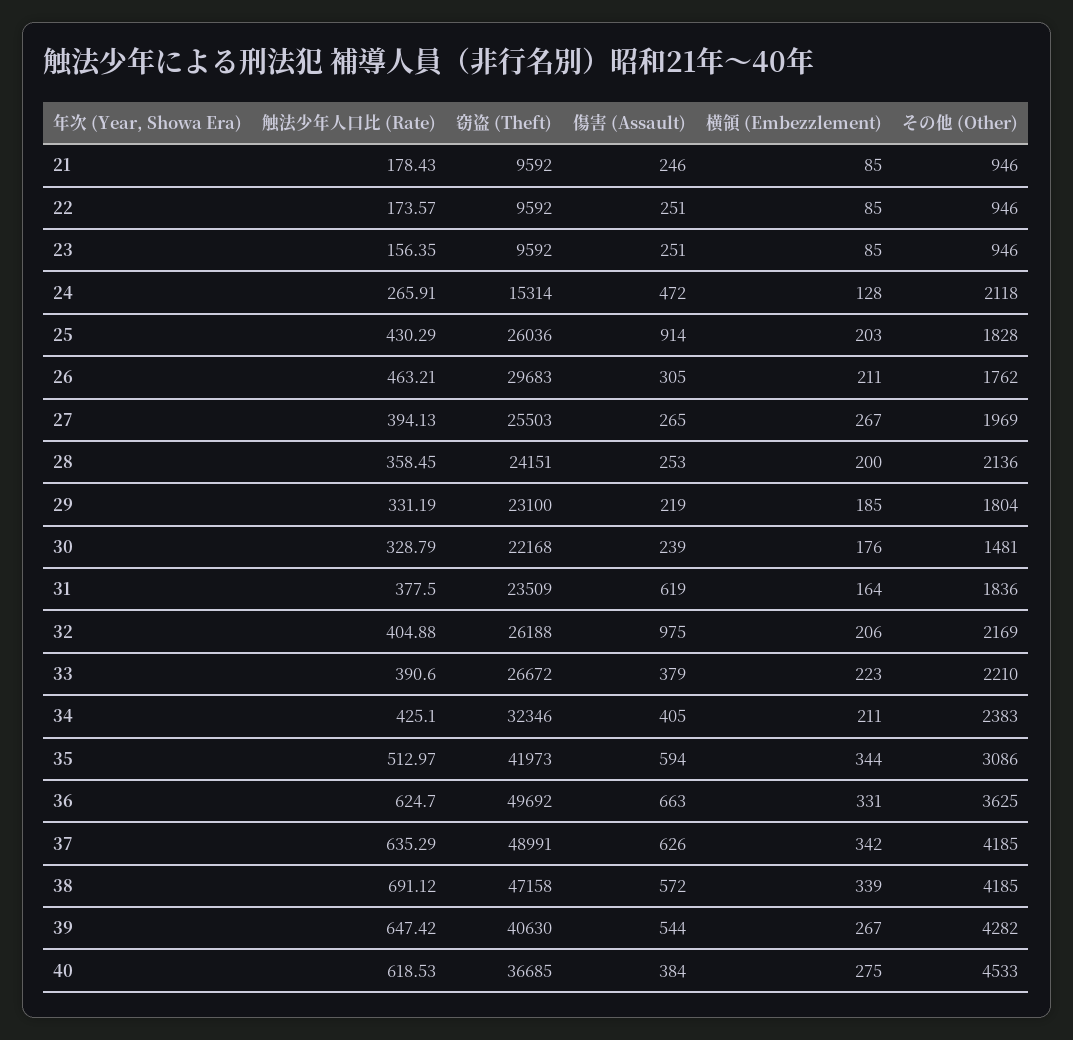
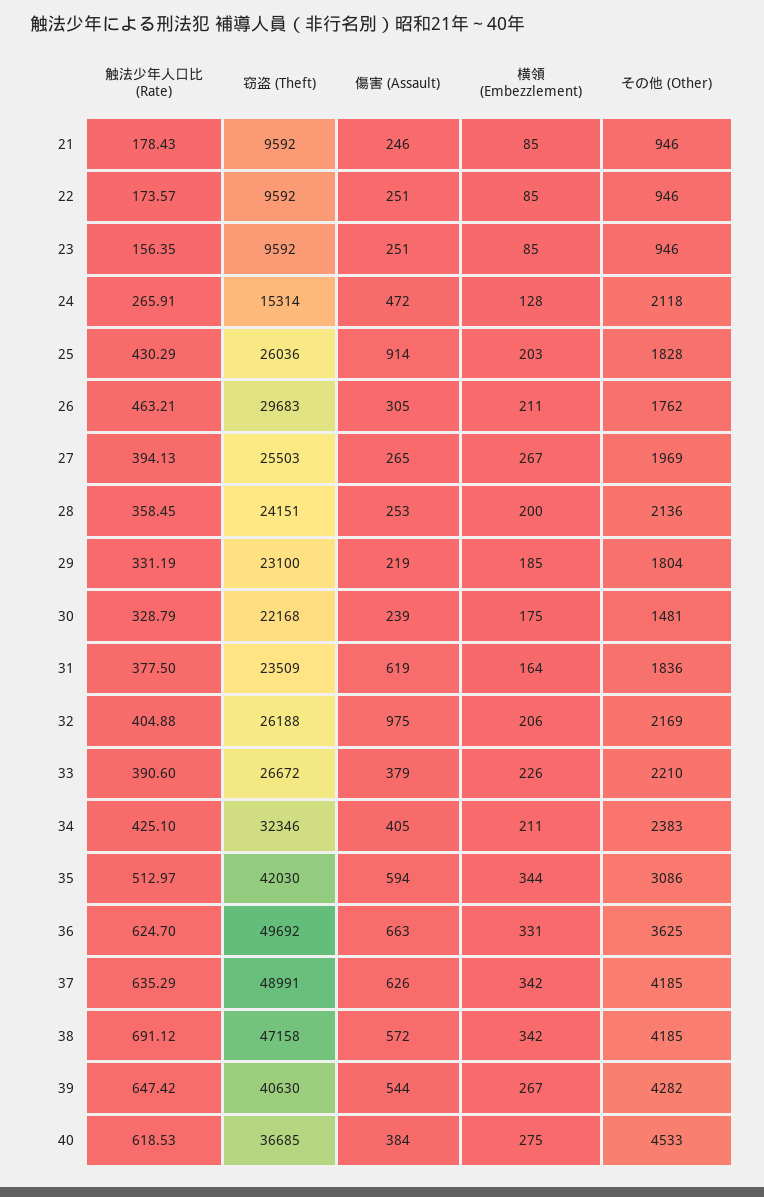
横領 (Embezzlement), 30: 176 -> 175
横領 (Embezzlement), 33: 223 -> 226
窃盗 (Theft), 35: 41973 -> 42030
横領 (Embezzlement), 38: 339 -> 342

